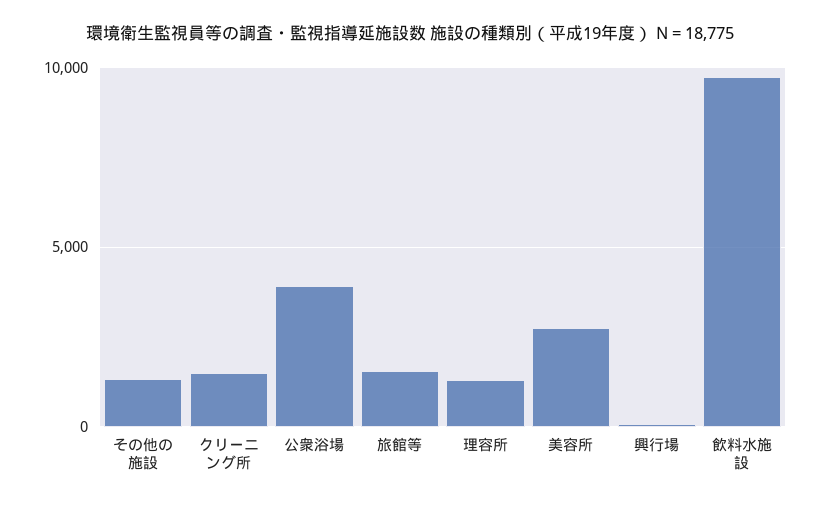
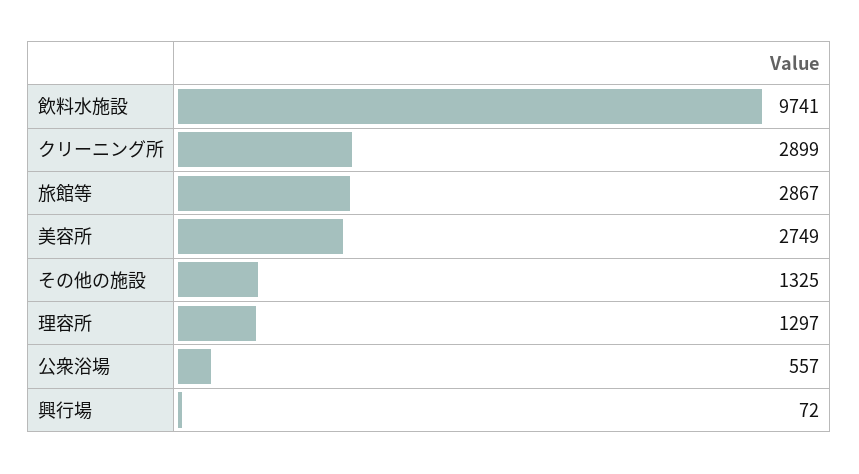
クリーニング所: 1500 -> 2899
公衆浴場: 4000 -> 557
旅館等: 1500 -> 2867

